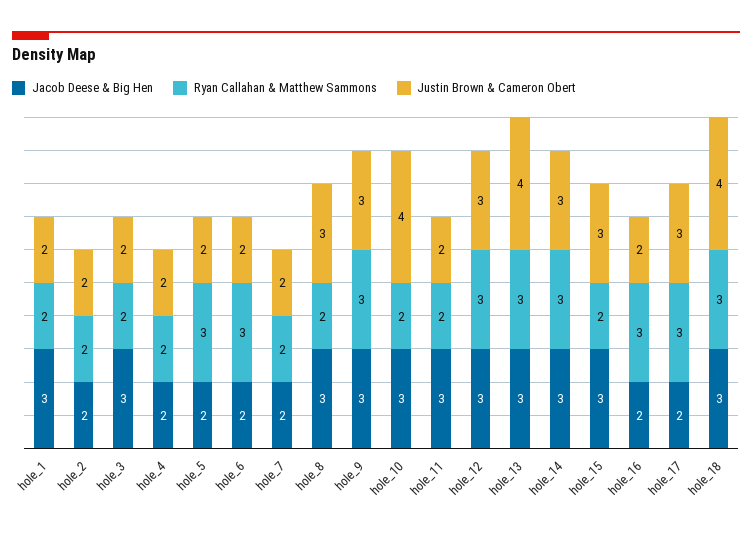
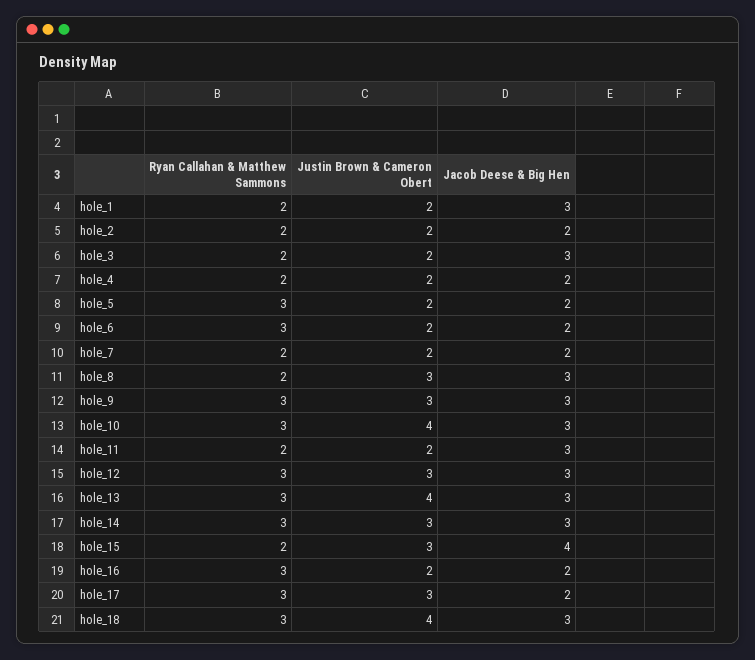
Ryan Callahan & Matthew Sammons, hole_10: 2 -> 3
Jacob Deese & Big Hen, hole_15: 3 -> 4

